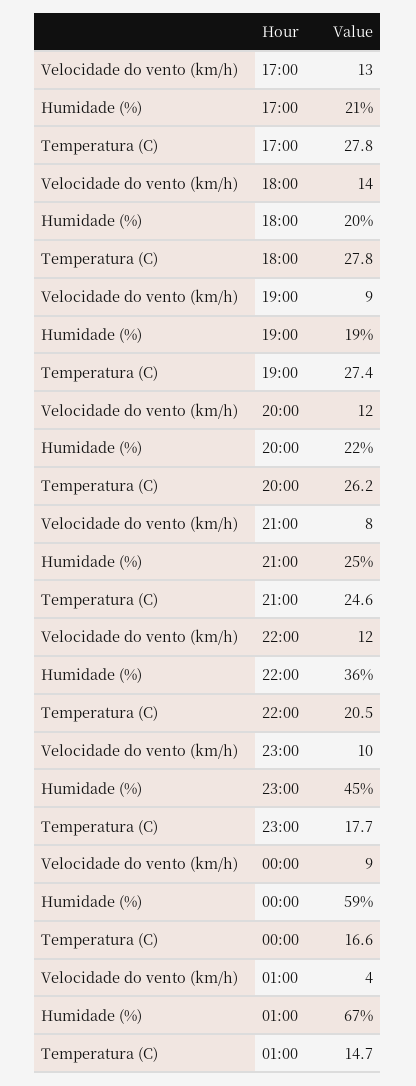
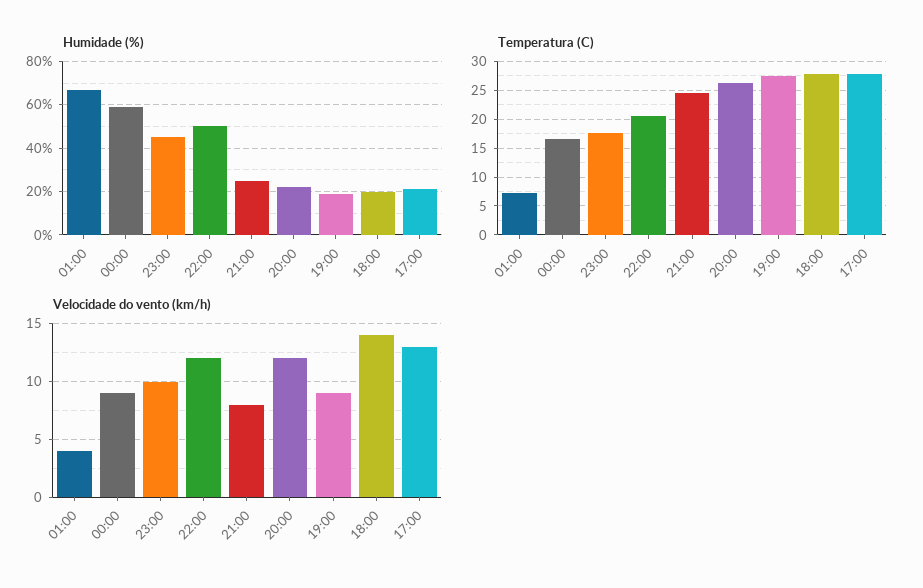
Humidade (%), 22:00: 36 -> 50
Temperatura (C), 01:00: 14.7 -> 7.5

